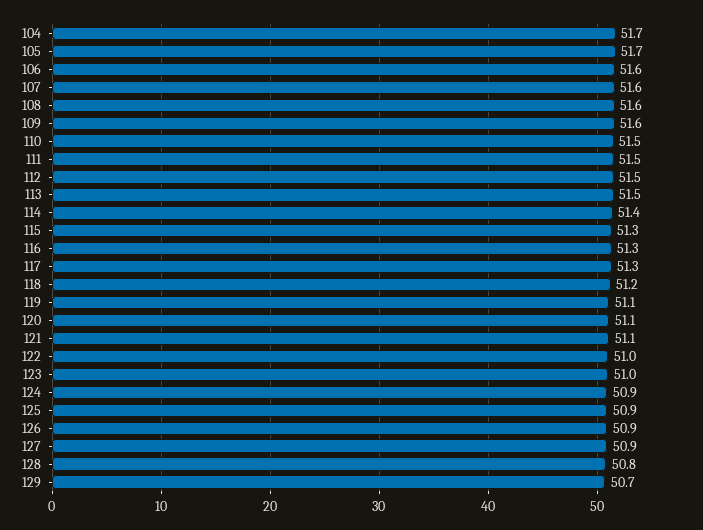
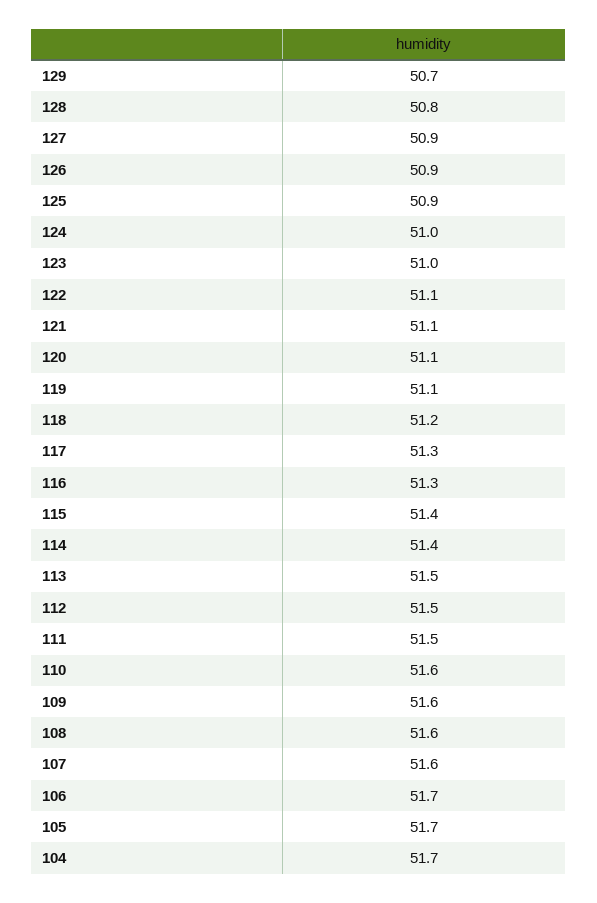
106: 51.6 -> 51.7
110: 51.5 -> 51.6
115: 51.3 -> 51.4
122: 51 -> 51.1
124: 50.9 -> 51

